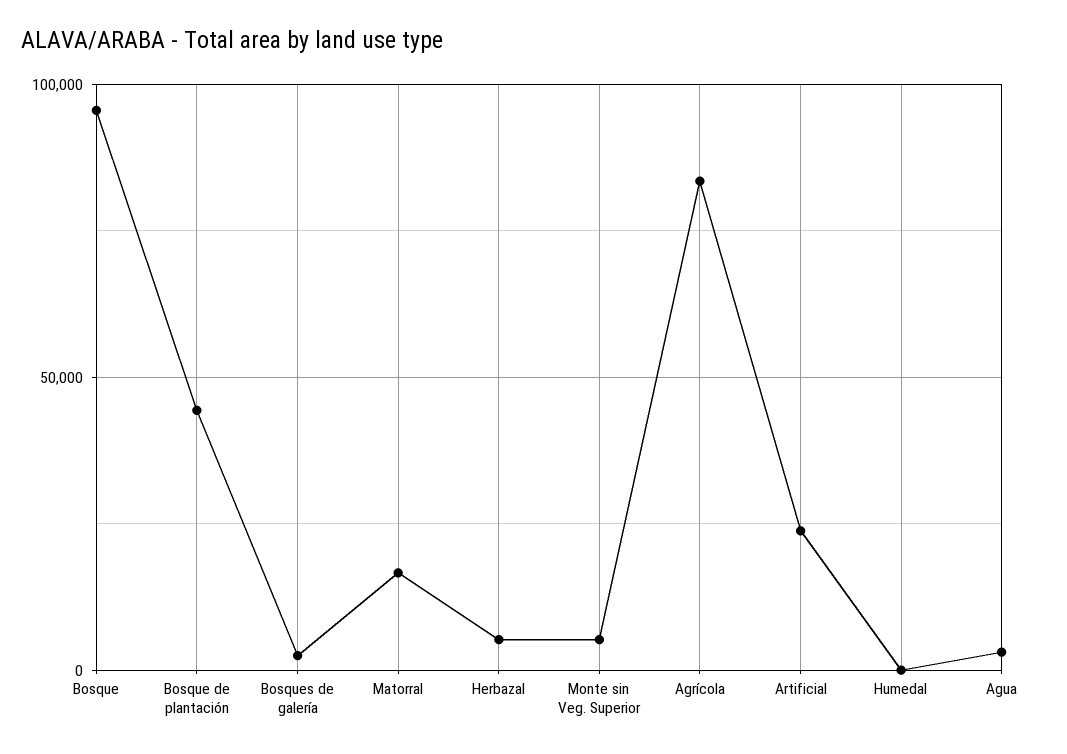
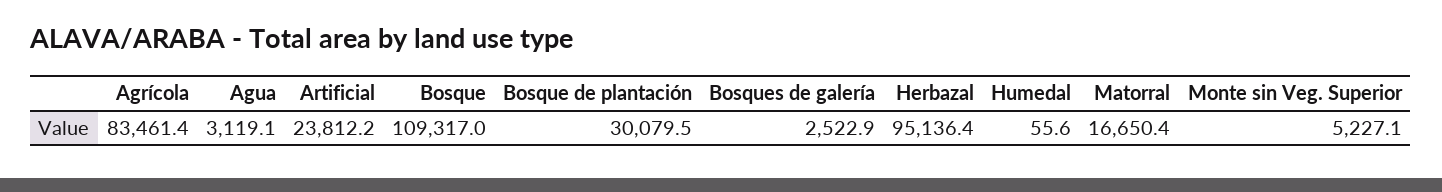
Bosque: 95000 -> 109317
Bosque de plantación: 45000 -> 30079.5
Herbazal: 5000 -> 95136.4

